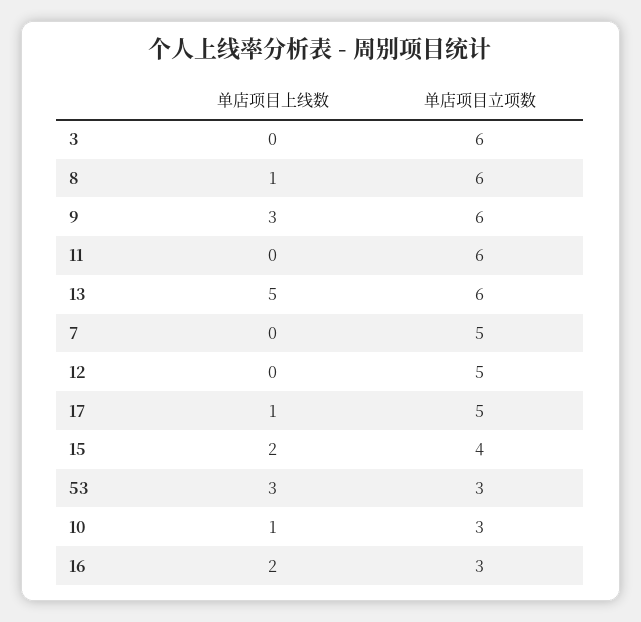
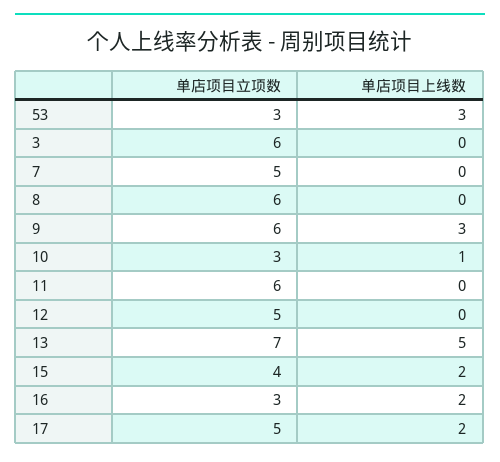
单店项目上线数, 8: 1 -> 0
单店项目立项数, 13: 6 -> 7
单店项目上线数, 17: 1 -> 2

